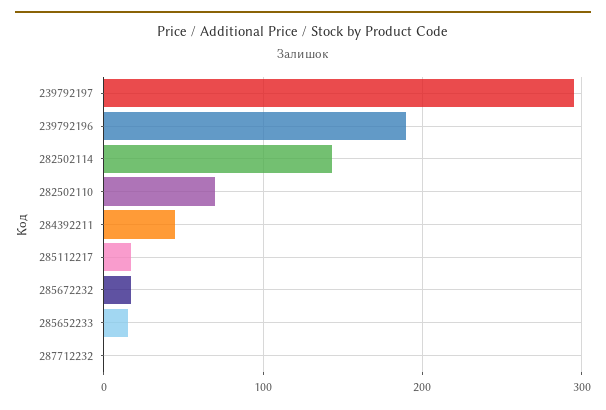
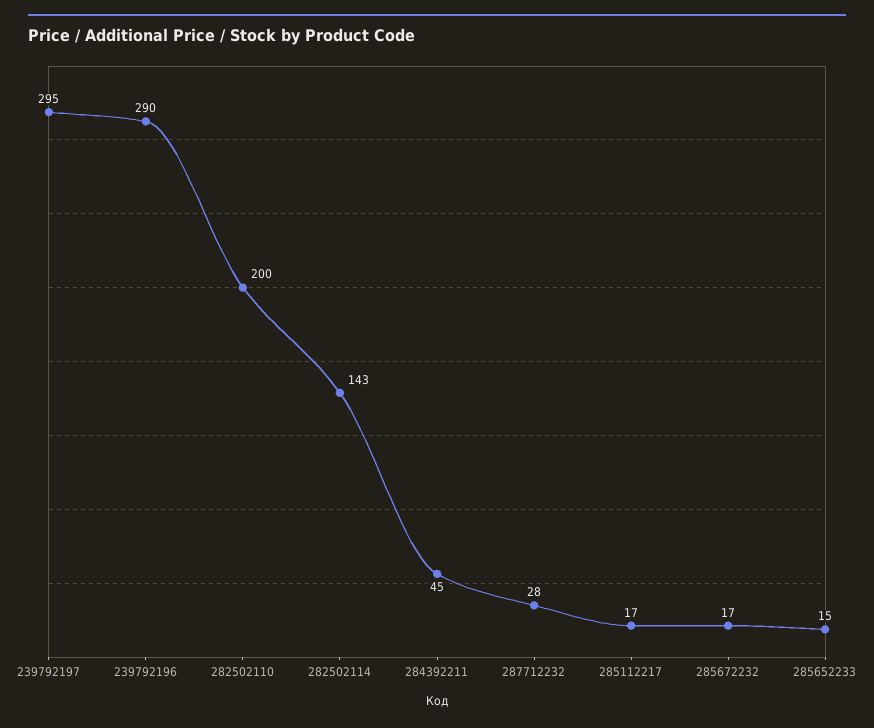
239792196: 190 -> 290
282502110: 70 -> 200
287712232: 0 -> 28

